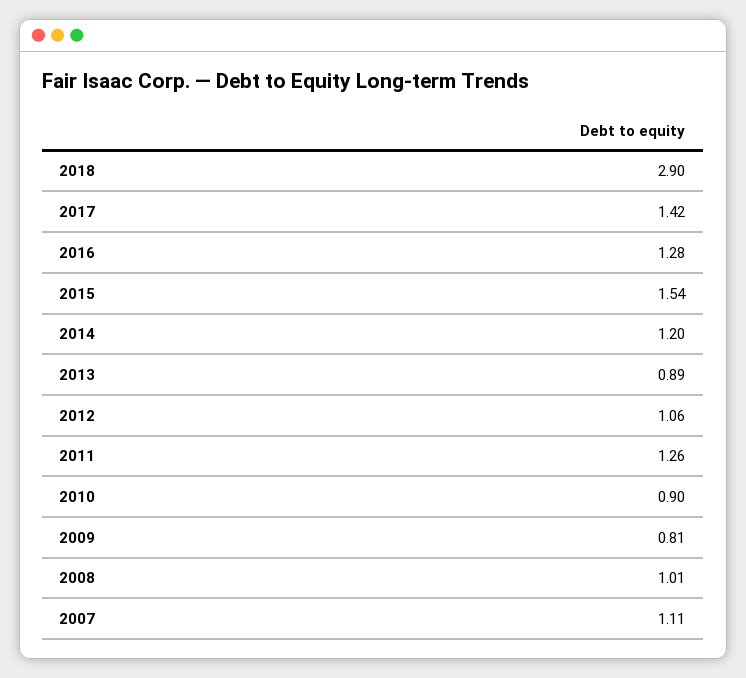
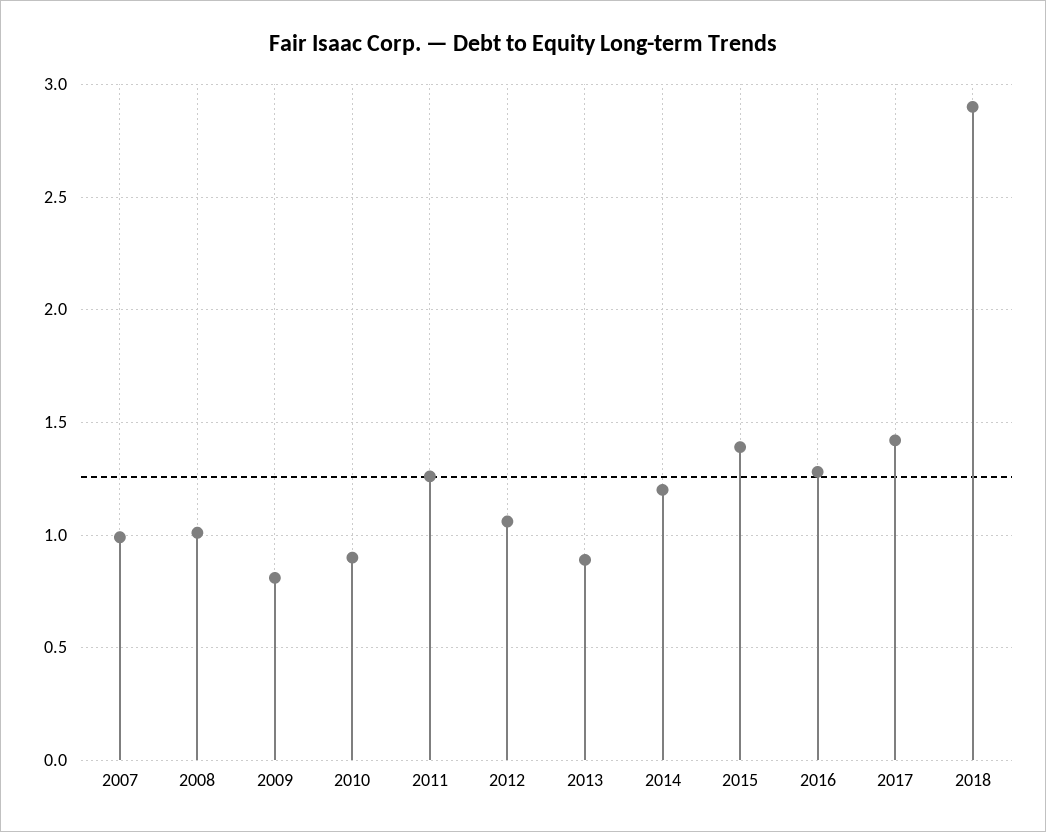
2015: 1.54 -> 1.4
2007: 1.11 -> 1

